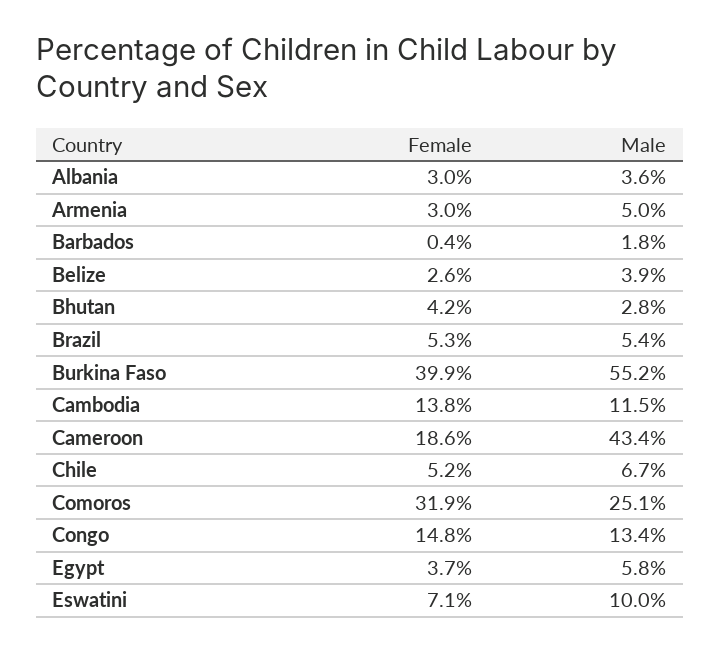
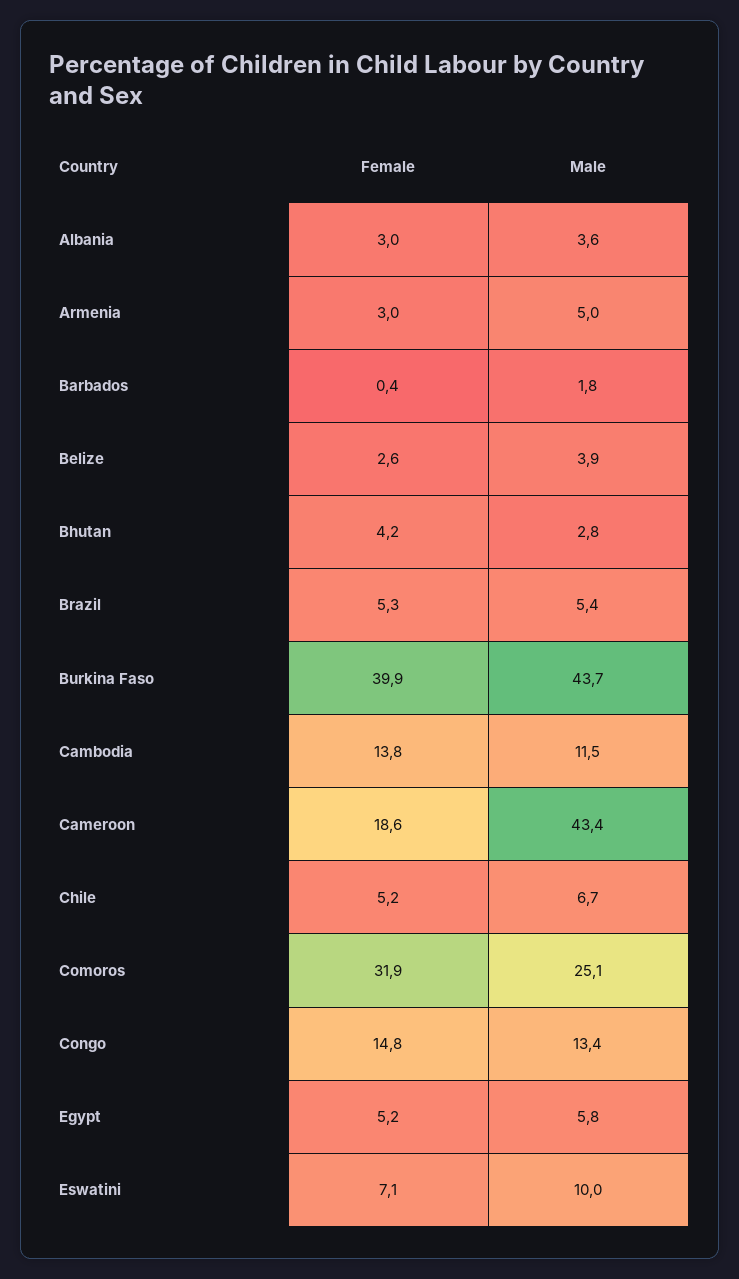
Male, Burkina Faso: 55.2 -> 43.7
Female, Egypt: 3.7 -> 5.2

